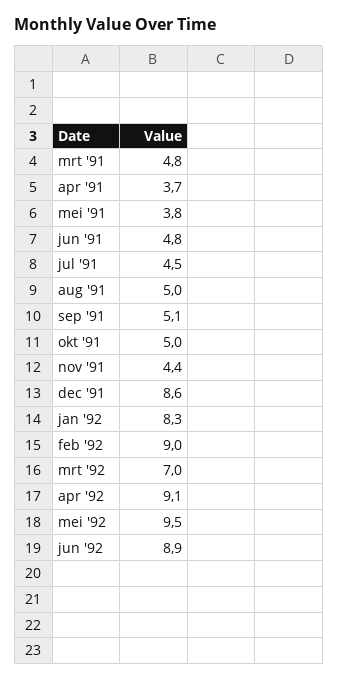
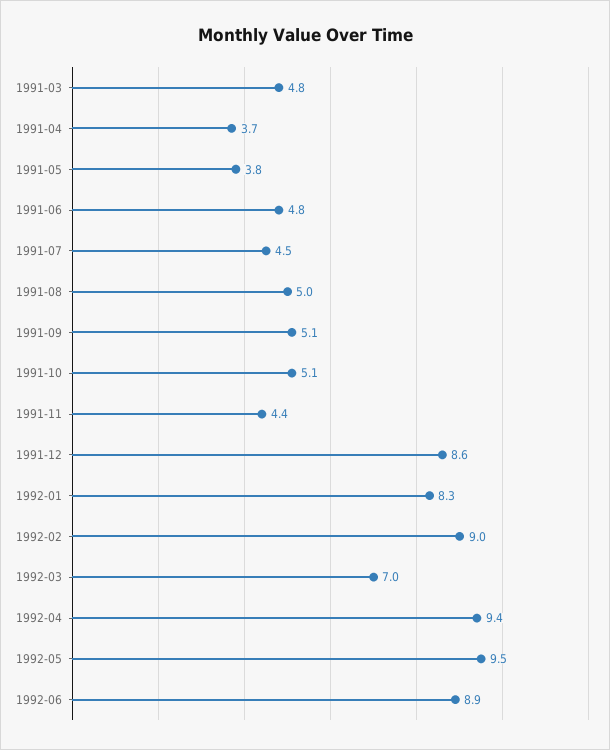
okt '91: 5 -> 5.1
apr '92: 9.1 -> 9.4

